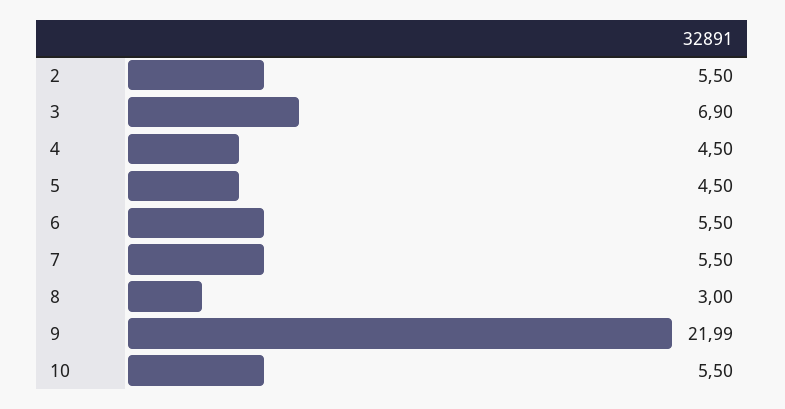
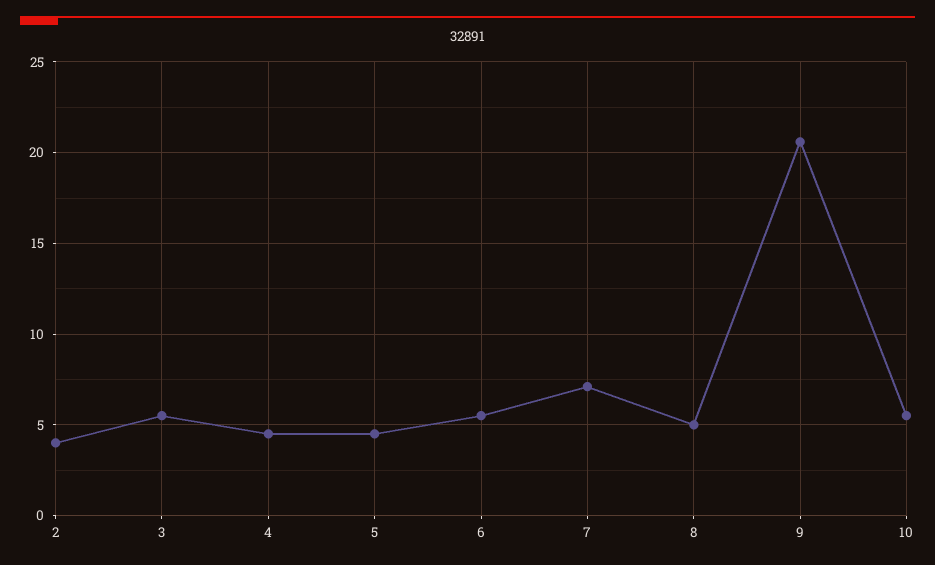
2: 5.5 -> 4
3: 6.9 -> 5.5
7: 5.5 -> 7
8: 3 -> 5
9: 21.99 -> 20.5

